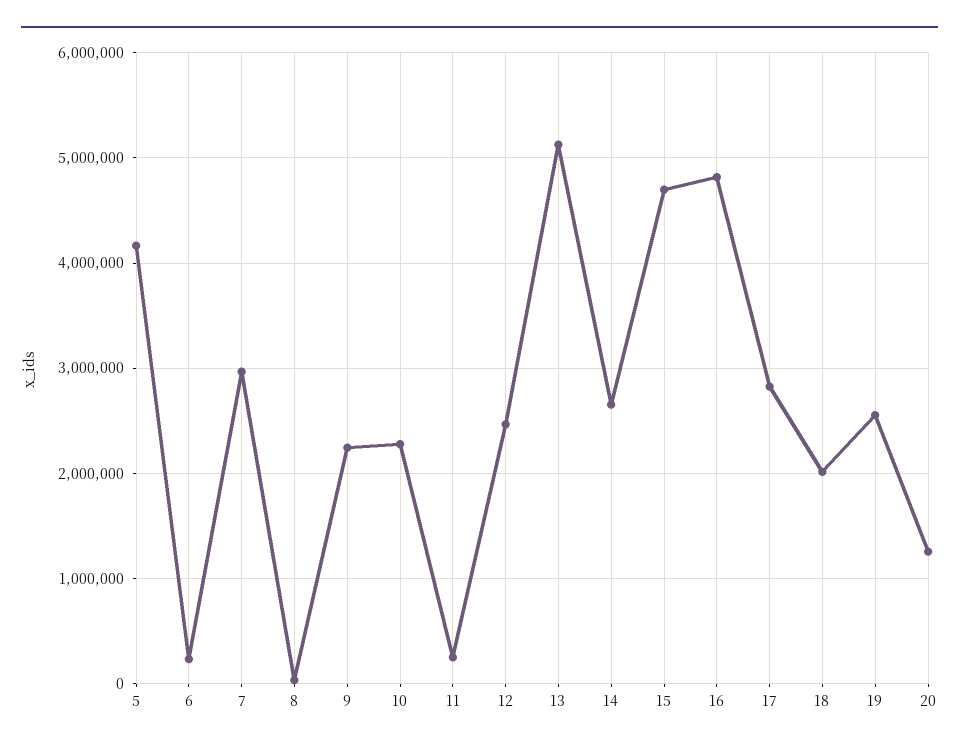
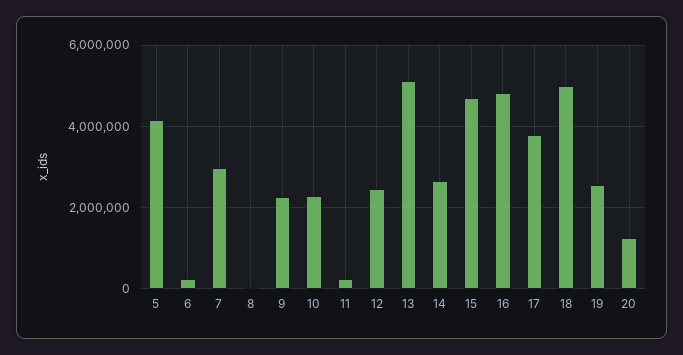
17: 2800000 -> 3800000
18: 2000000 -> 5000000

